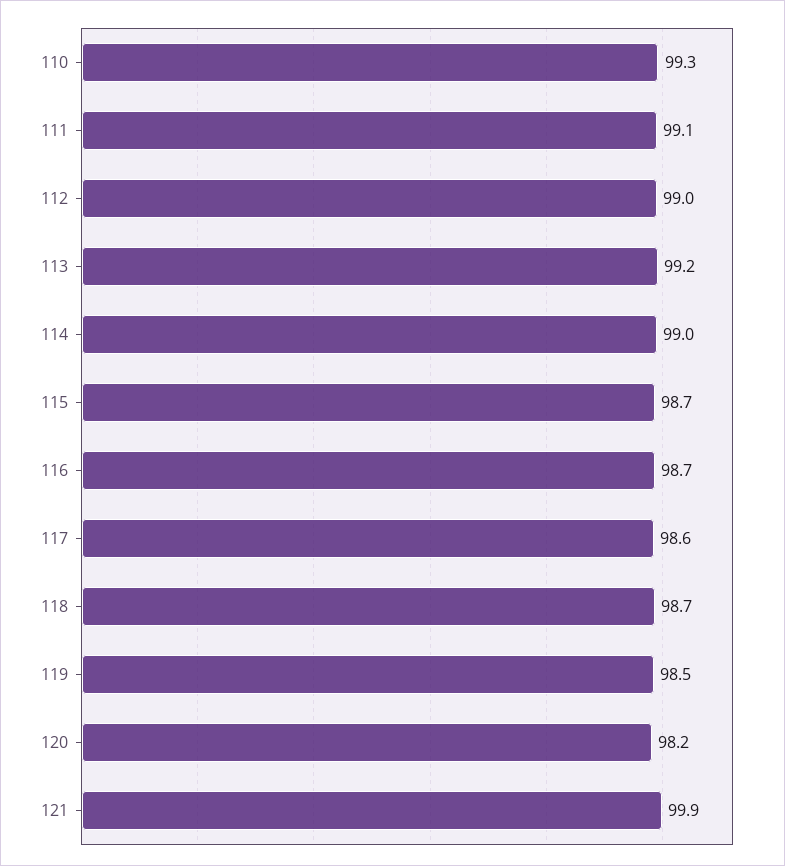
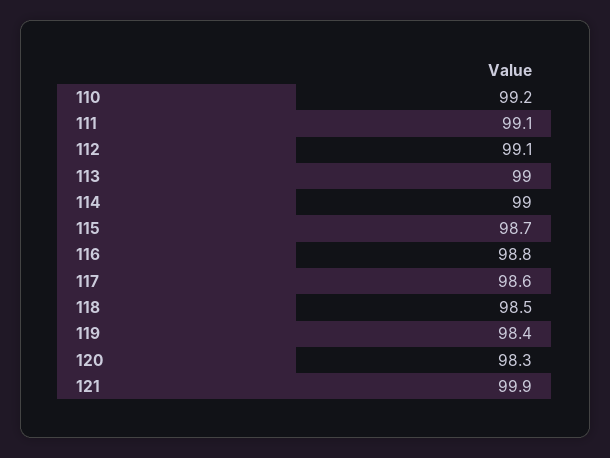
110: 99.3 -> 99.2
112: 99 -> 99.1
113: 99.2 -> 99
116: 98.7 -> 98.8
118: 98.7 -> 98.5
119: 98.5 -> 98.4
120: 98.2 -> 98.3

